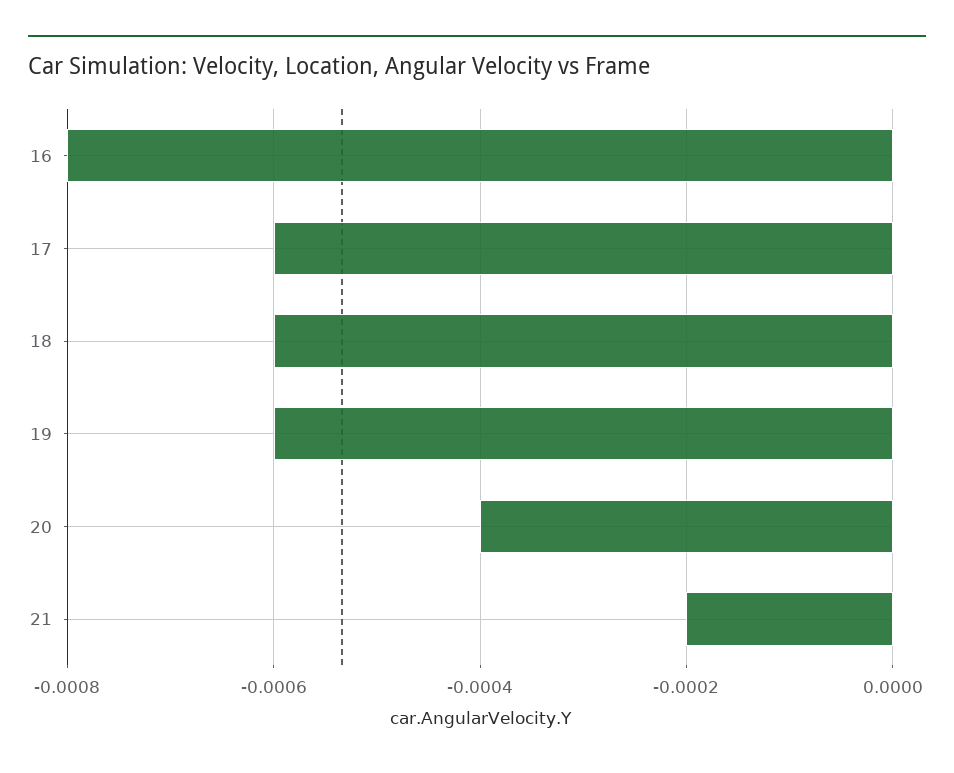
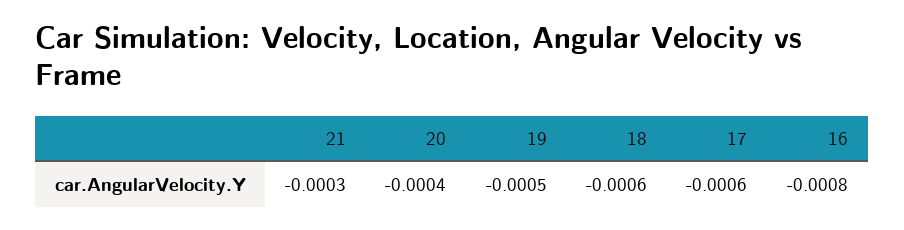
19: -0.0006 -> -0.0005
21: -0.0002 -> -0.0003

